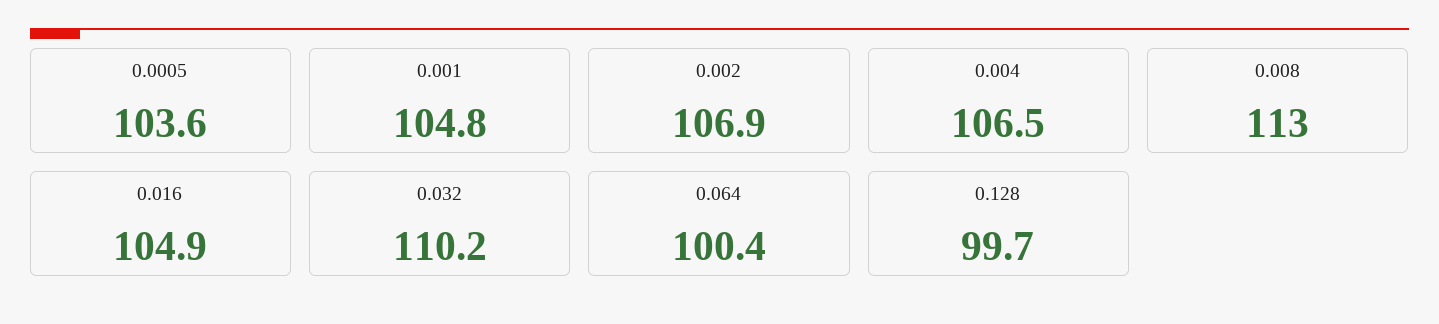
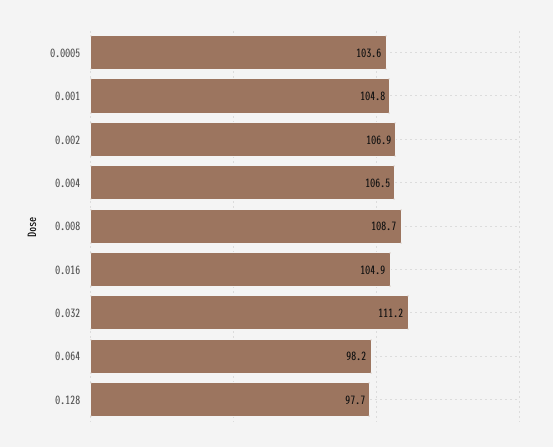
0.008: 113 -> 108.7
0.032: 110.2 -> 111.2
0.064: 100.4 -> 98.2
0.128: 99.7 -> 97.7

